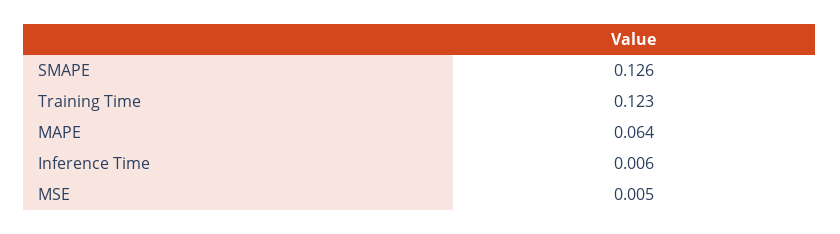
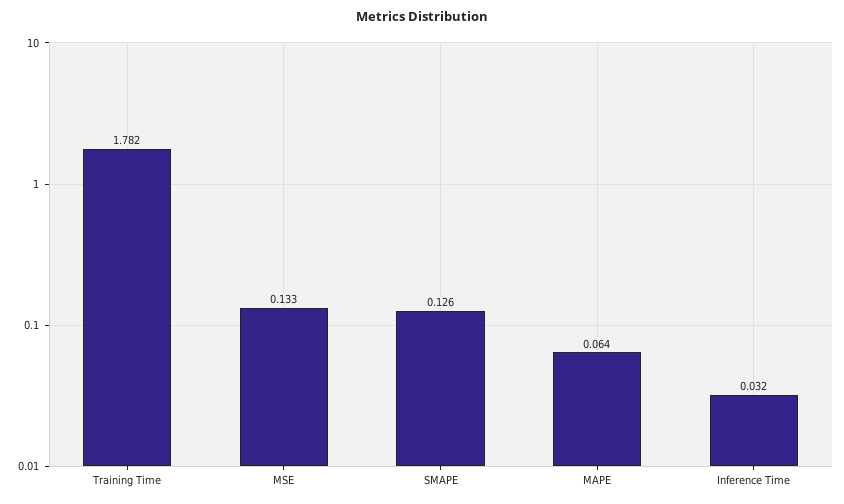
Training Time: 0.123 -> 1.782
Inference Time: 0.006 -> 0.032
MSE: 0.005 -> 0.133

